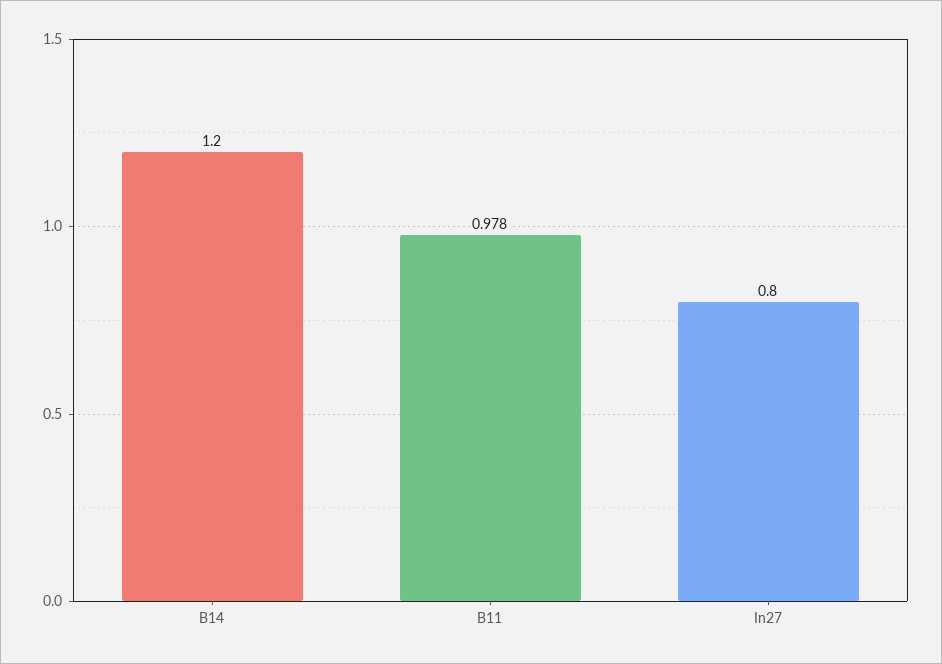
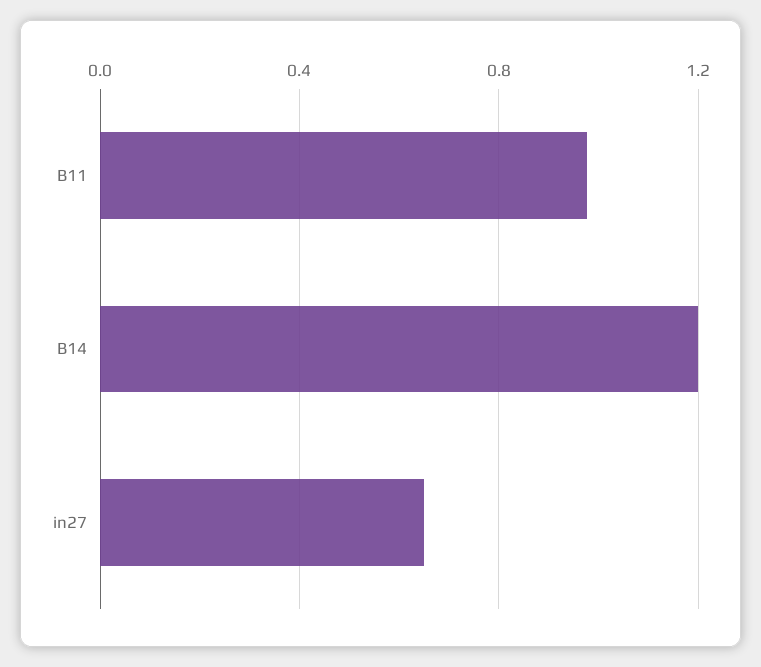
In27: 0.8 -> 0.65

